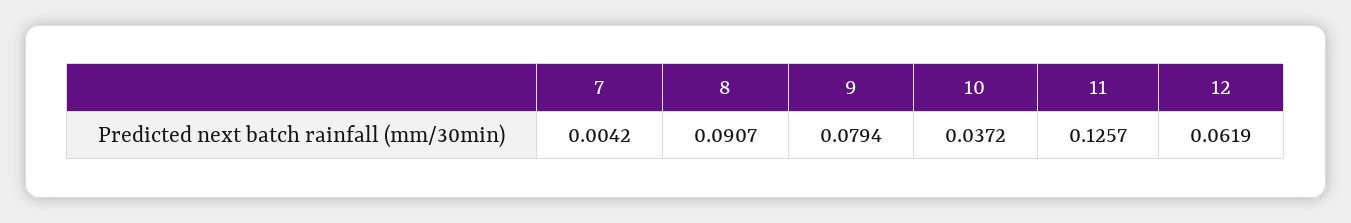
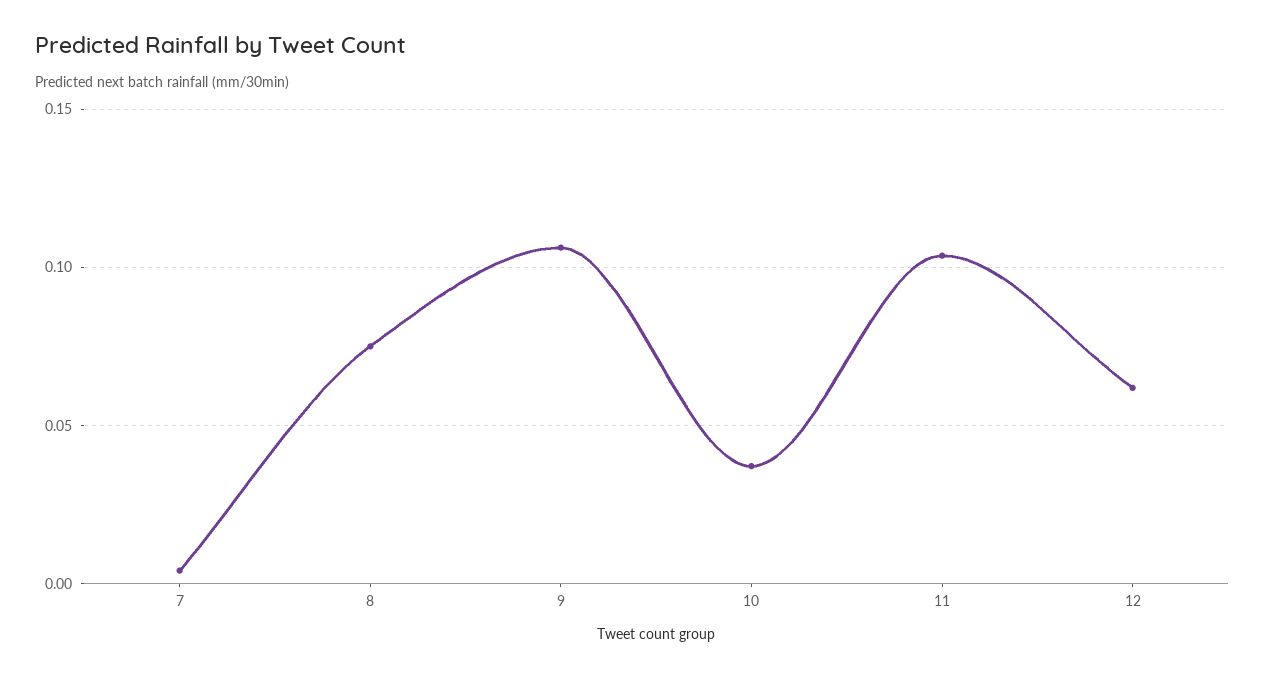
8: 0.0907 -> 0.075
9: 0.0794 -> 0.105
11: 0.1257 -> 0.105

